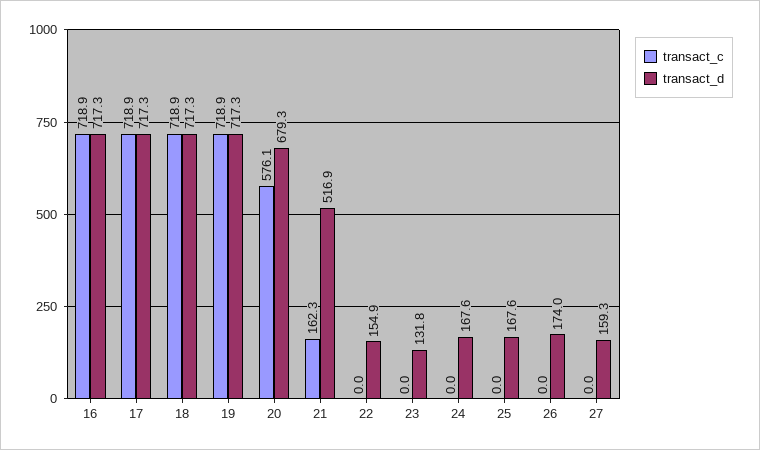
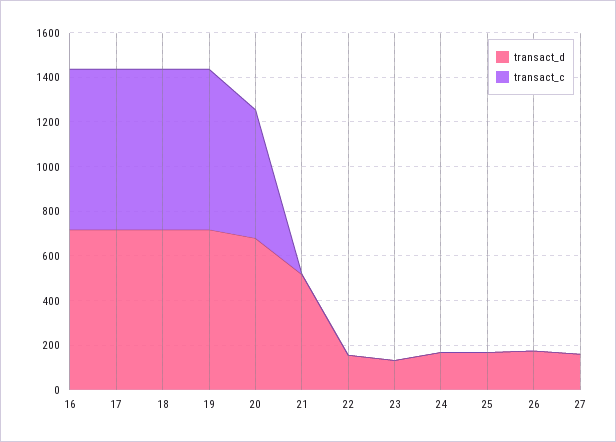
transact_c, 21: 162.3 -> 0

